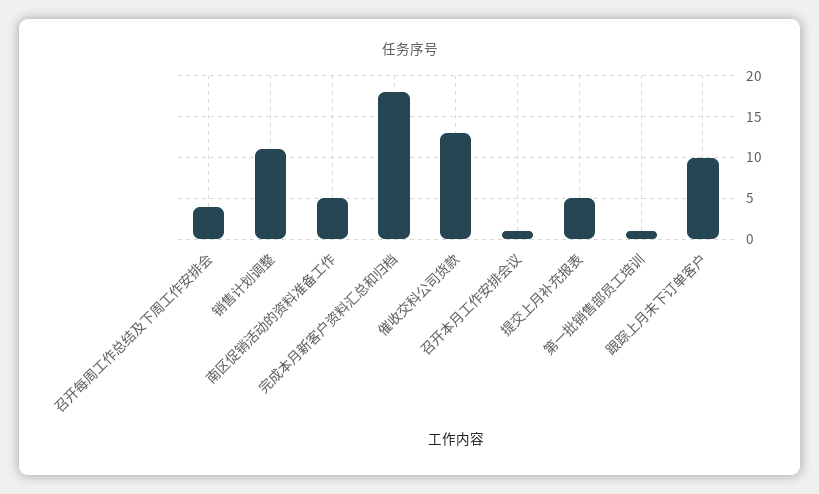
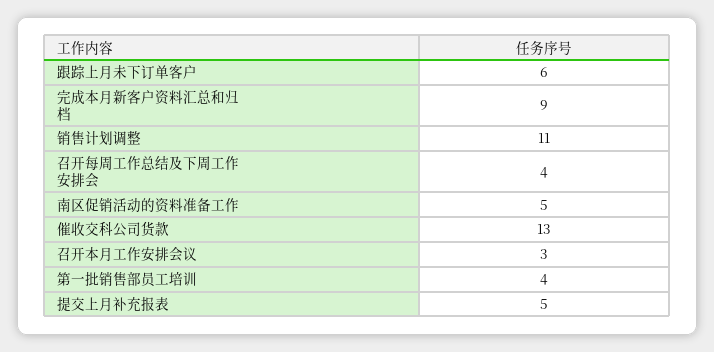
完成本月新客户资料汇总和归档: 18 -> 9
召开本月工作安排会议: 1 -> 3
第一批销售部员工培训: 1 -> 4
跟踪上月未下订单客户: 10 -> 6

